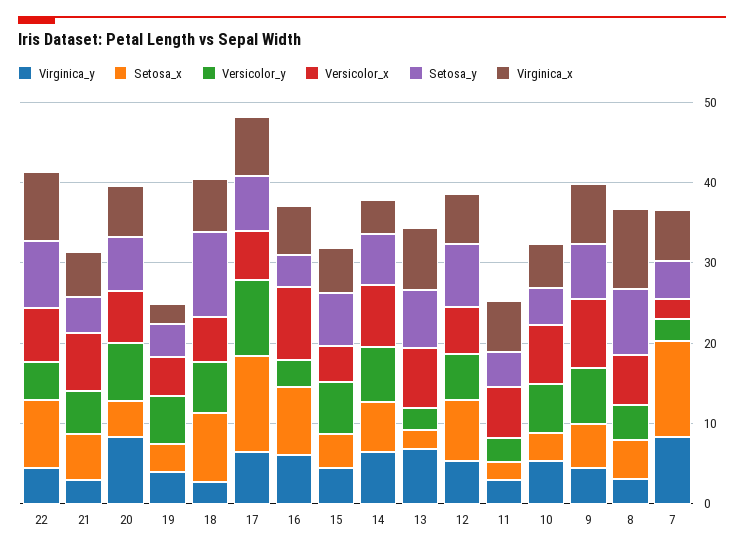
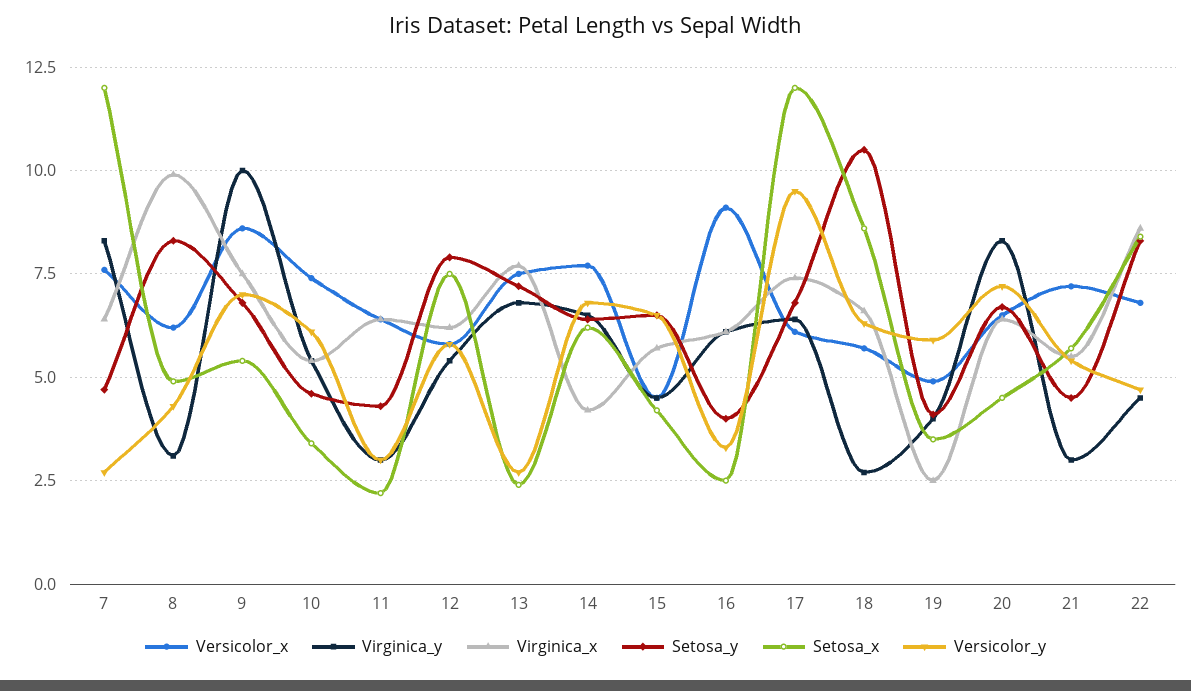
Setosa_x, 16: 8 -> 2.5
Virginica_y, 9: 4 -> 10
Versicolor_x, 7: 2 -> 7.5

